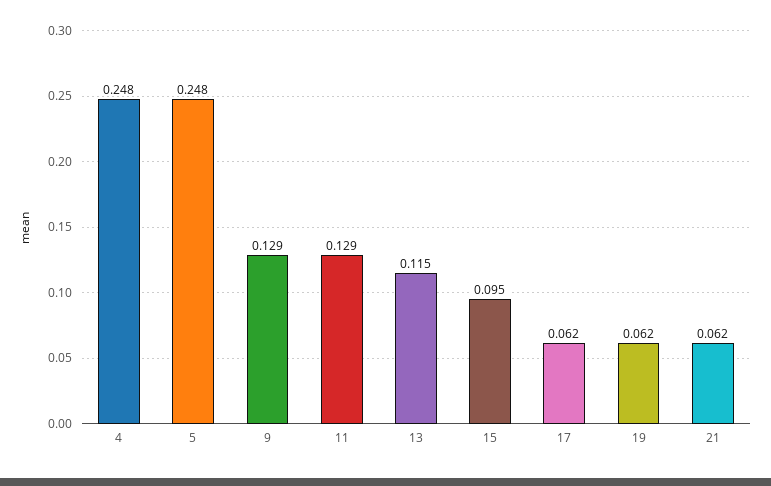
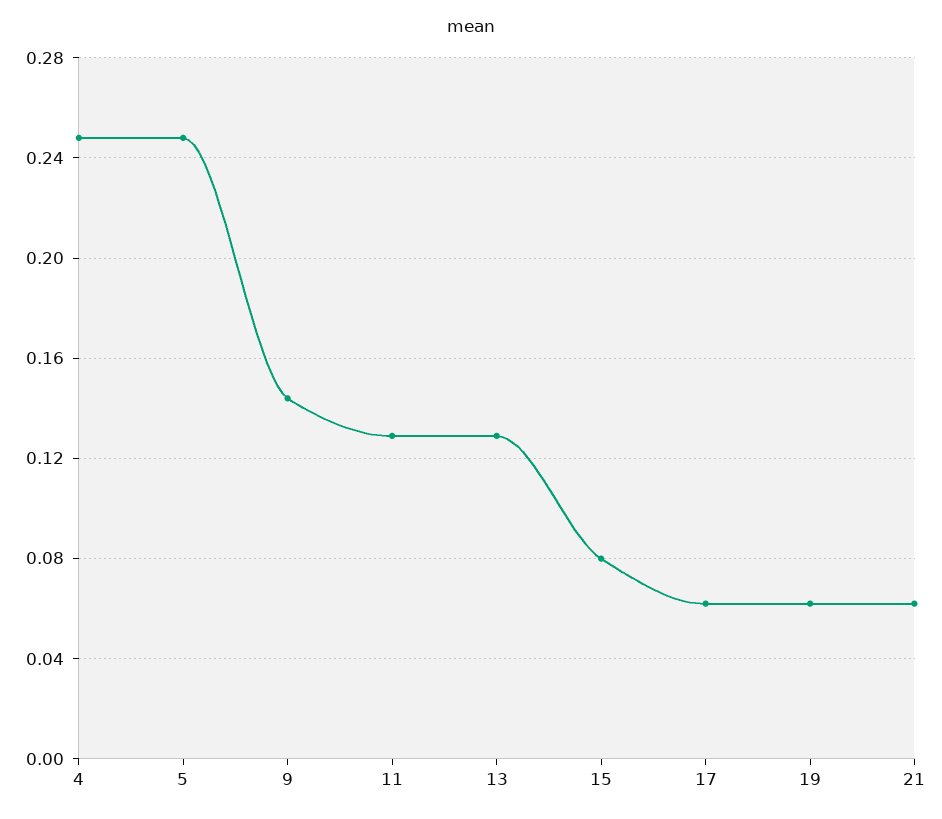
9: 0.129 -> 0.145
13: 0.115 -> 0.13
15: 0.095 -> 0.08

